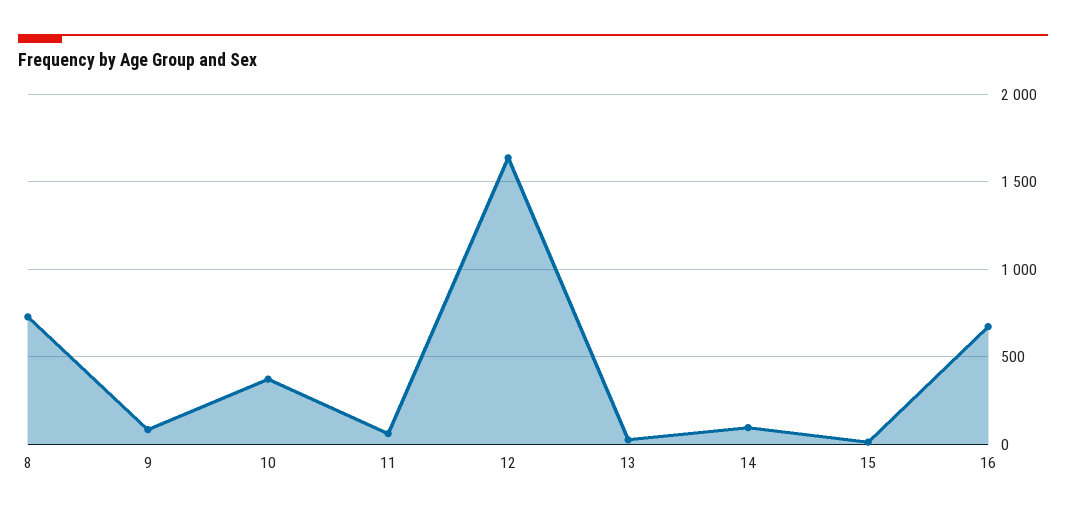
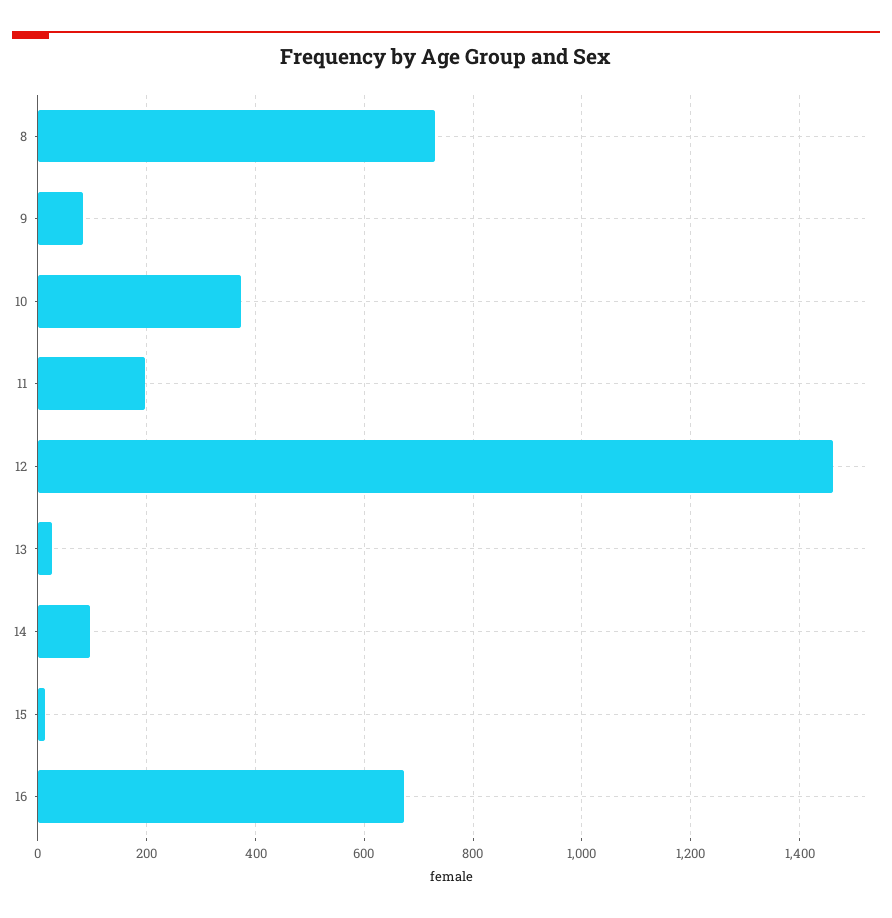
11: 50 -> 200
12: 1650 -> 1460

